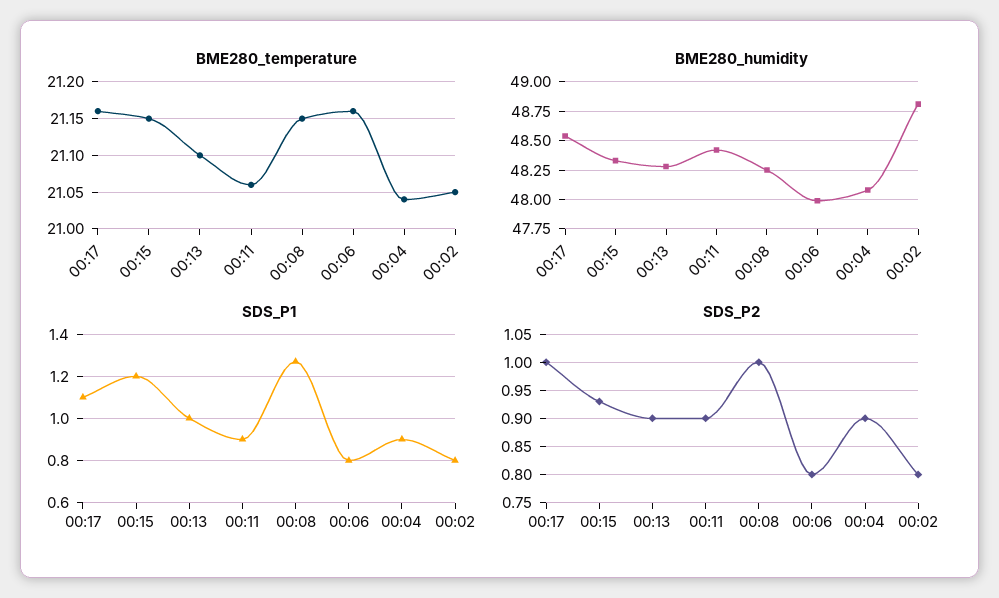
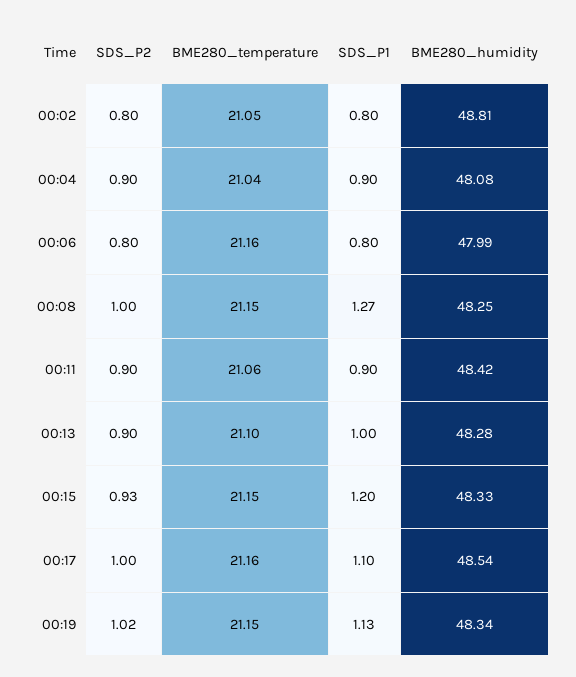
SDS_P2, 00:19: none -> 1.02
BME280_temperature, 00:19: none -> 21.15
SDS_P1, 00:19: none -> 1.13
BME280_humidity, 00:19: none -> 48.34

